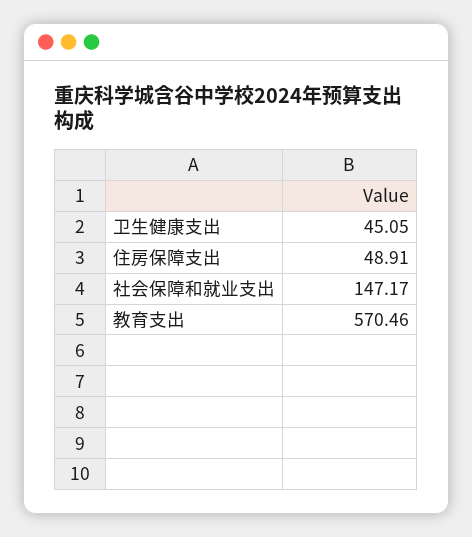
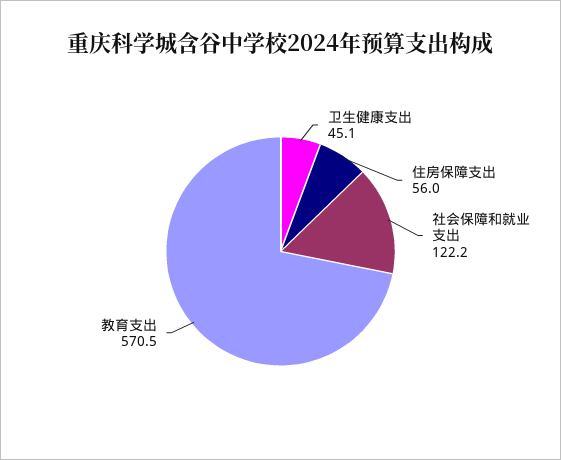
住房保障支出: 48.91 -> 56
社会保障和就业支出: 147.17 -> 122.2

